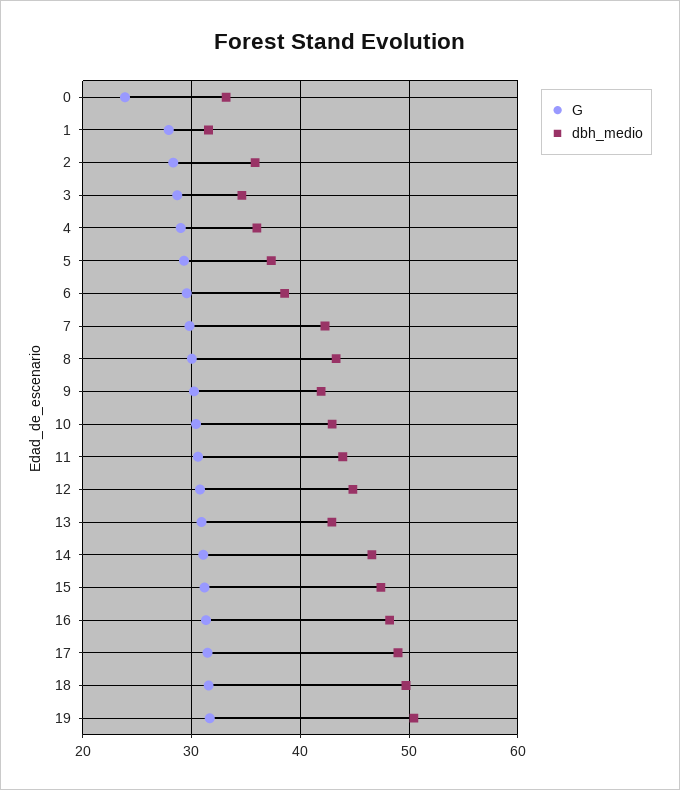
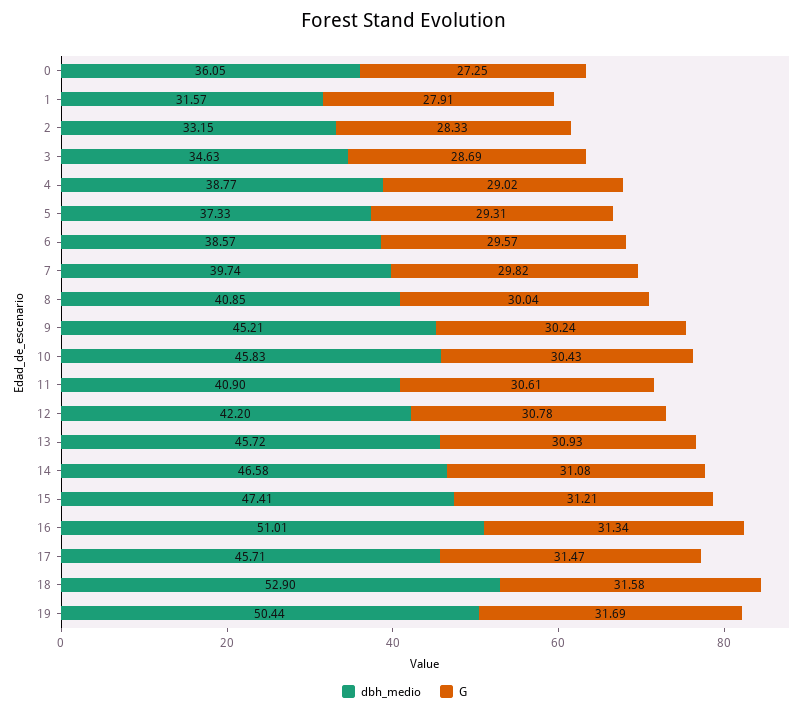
G, 0: 24 -> 27.25
dbh_medio, 0: 33 -> 36.05
dbh_medio, 2: 36 -> 33.15
dbh_medio, 4: 36 -> 38.77
dbh_medio, 7: 42 -> 39.74
dbh_medio, 8: 43 -> 40.85
dbh_medio, 9: 42 -> 45.21
dbh_medio, 10: 43 -> 45.83
dbh_medio, 11: 44 -> 40.9
dbh_medio, 12: 45 -> 42.2
dbh_medio, 13: 43 -> 45.72
dbh_medio, 16: 48 -> 51.01
dbh_medio, 17: 49 -> 45.71
dbh_medio, 18: 50 -> 52.9

